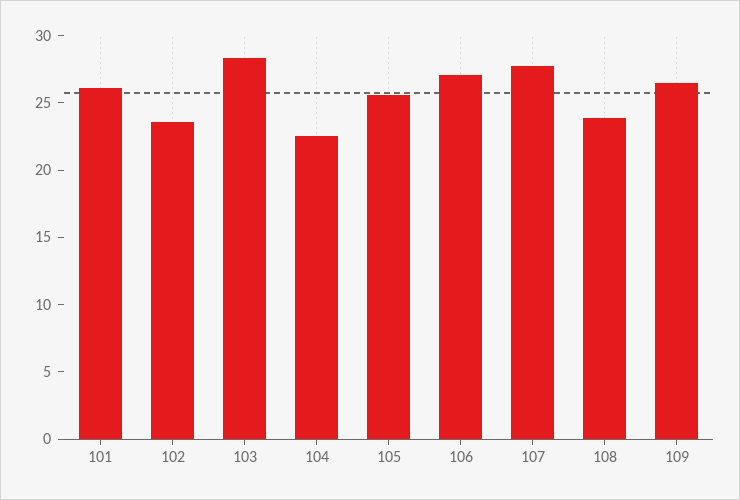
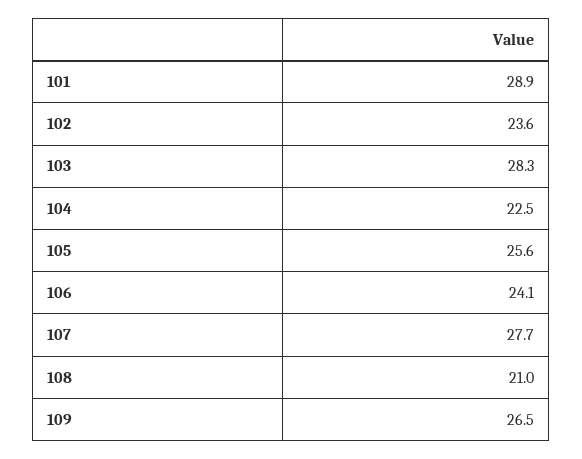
101: 26 -> 28.9
106: 27 -> 24.1
108: 24 -> 21

